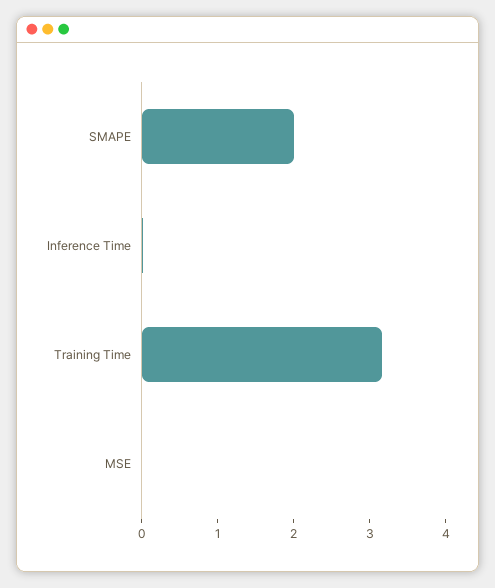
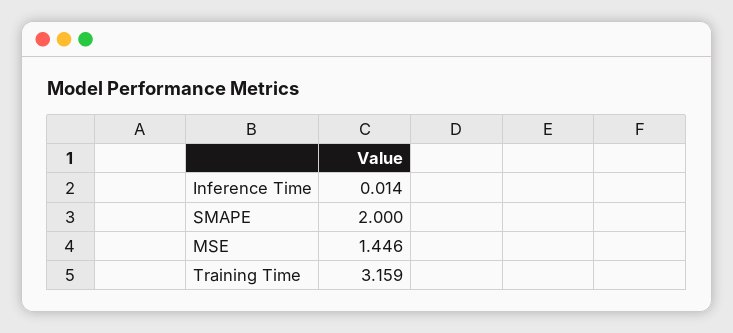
MSE: 0 -> 1.446

